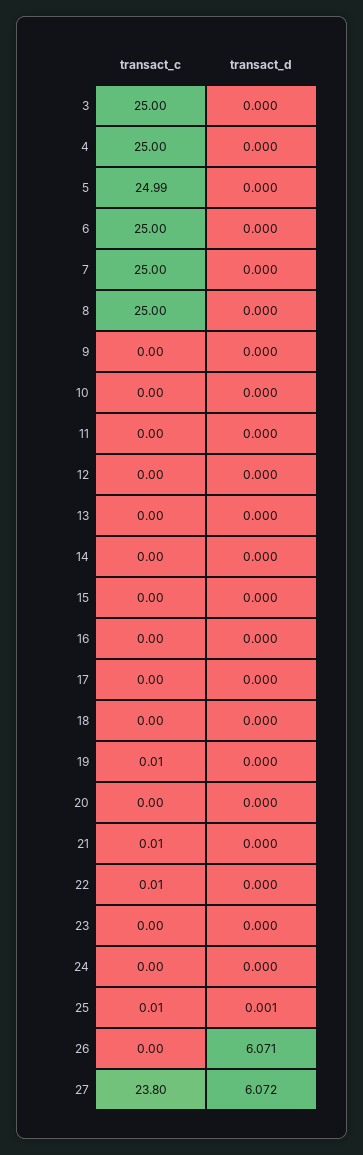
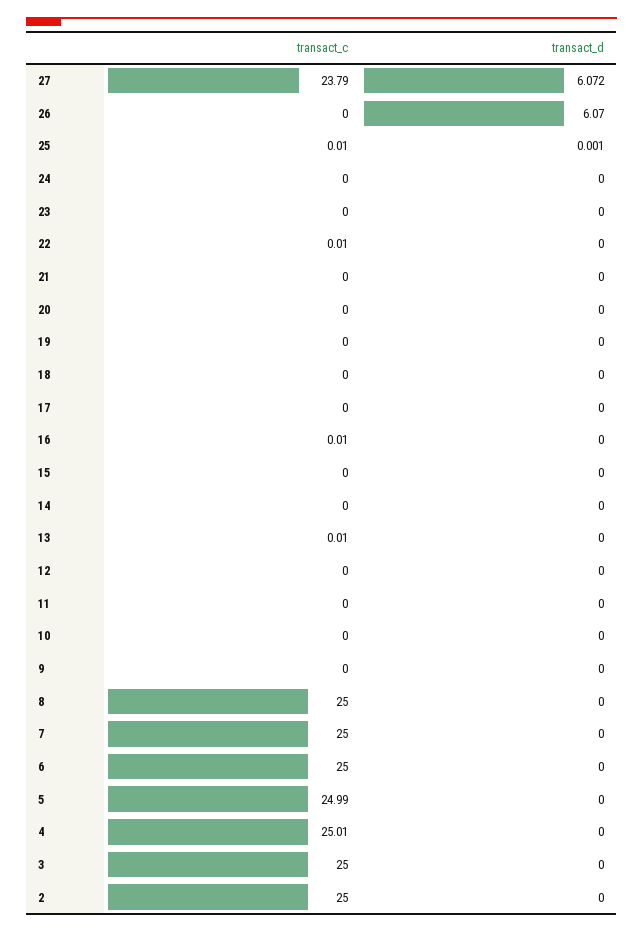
transact_c, 4: 25 -> 25.01
transact_c, 13: 0 -> 0.01
transact_c, 16: 0 -> 0.01
transact_c, 19: 0.01 -> 0
transact_c, 21: 0.01 -> 0
transact_d, 26: 6.071 -> 6.07
transact_c, 27: 23.8 -> 23.79
transact_c, 2: none -> 25
transact_d, 2: none -> 0

